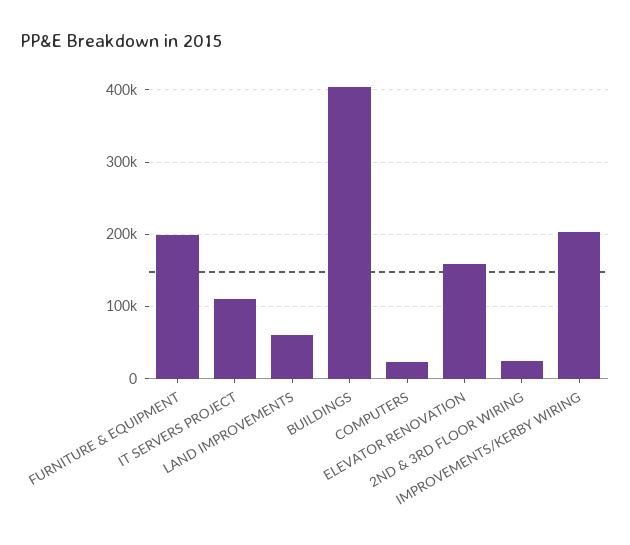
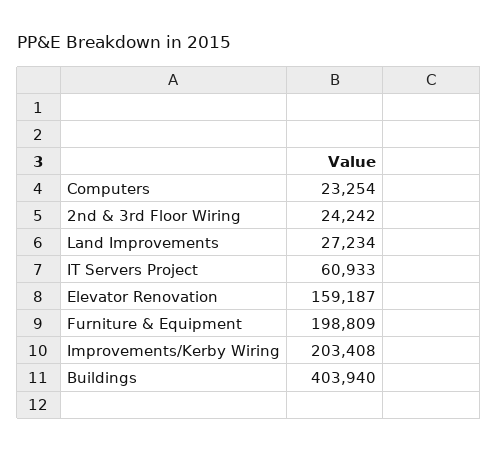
IT SERVERS PROJECT: 110000 -> 60933
LAND IMPROVEMENTS: 60000 -> 27234

